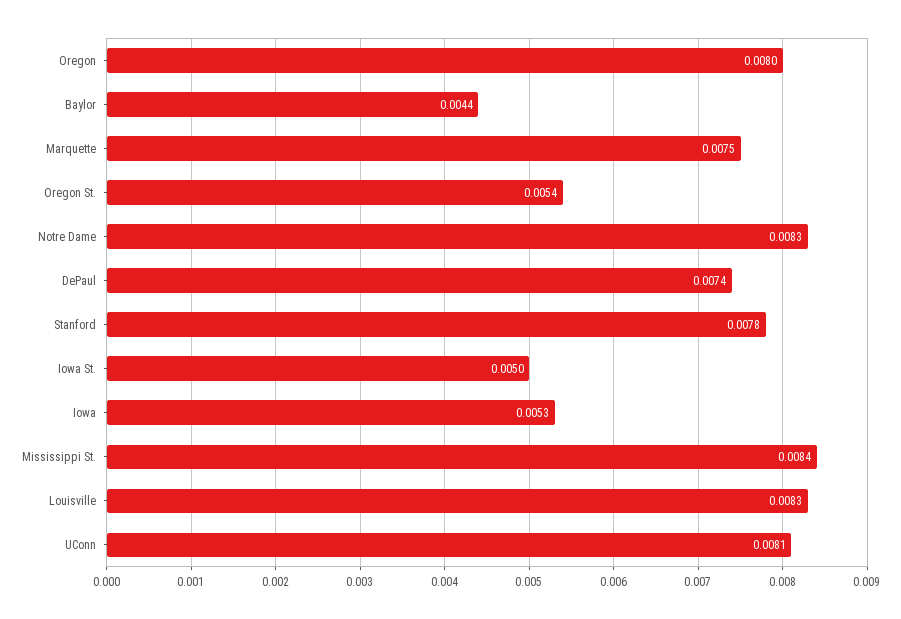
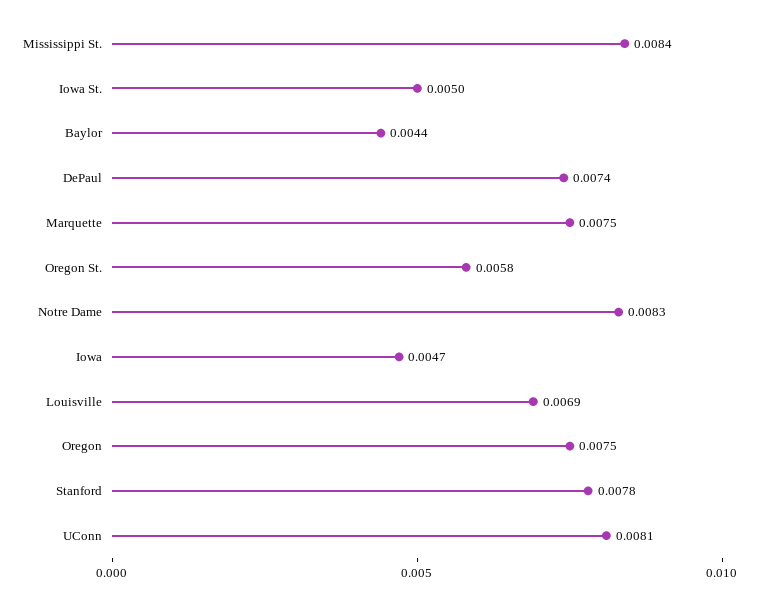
Oregon: 0.008 -> 0.0075
Oregon St.: 0.0054 -> 0.0058
Iowa: 0.0053 -> 0.0047
Louisville: 0.0083 -> 0.0069

